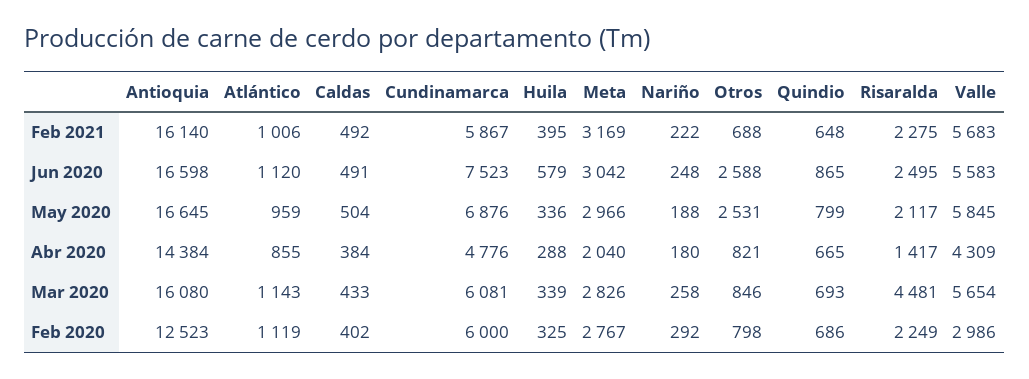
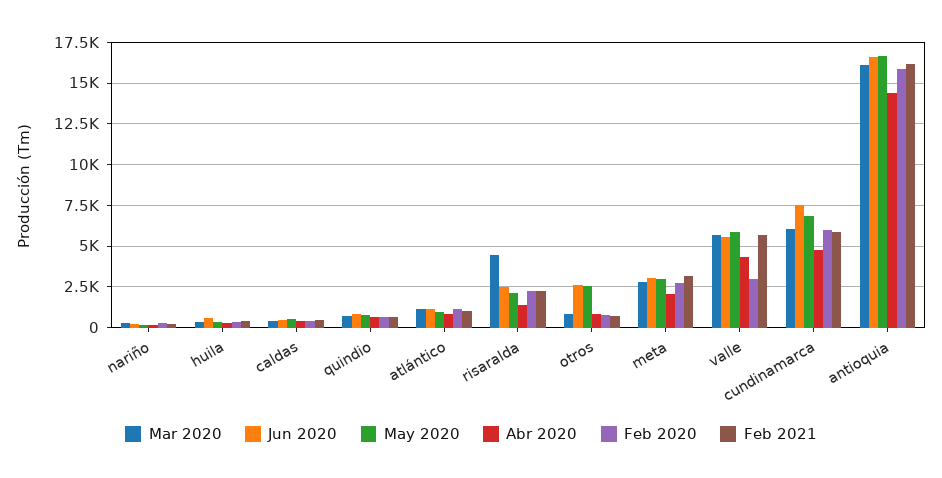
Feb 2020, Antioquia: 12523 -> 16000

